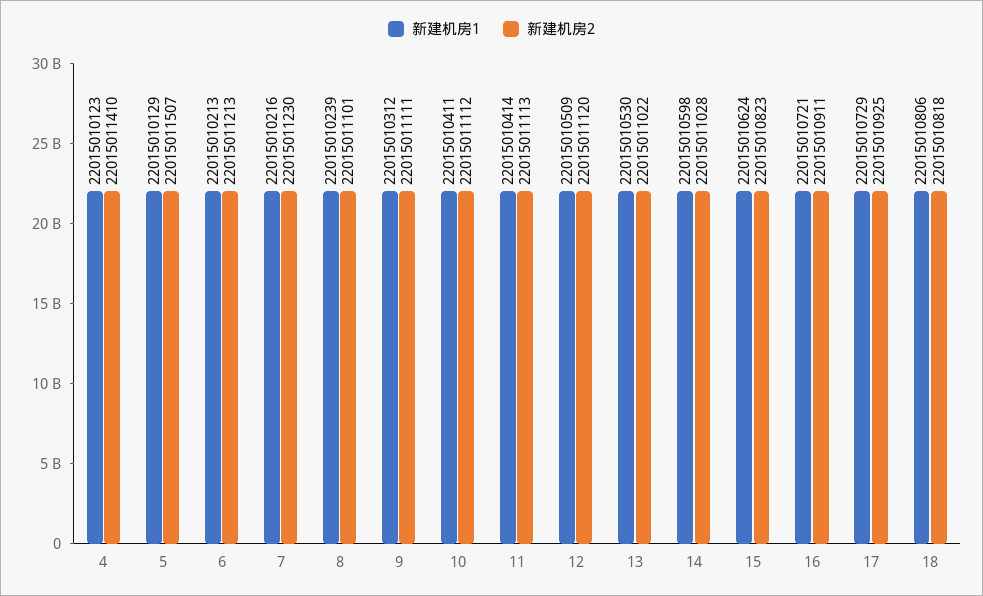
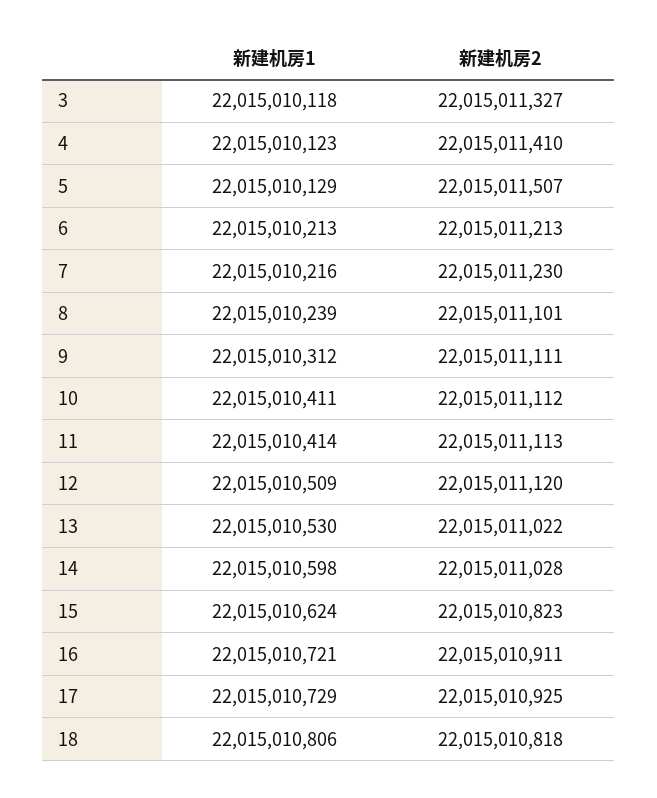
新建机房1, 3: none -> 22015010118
新建机房2, 3: none -> 22015011327

